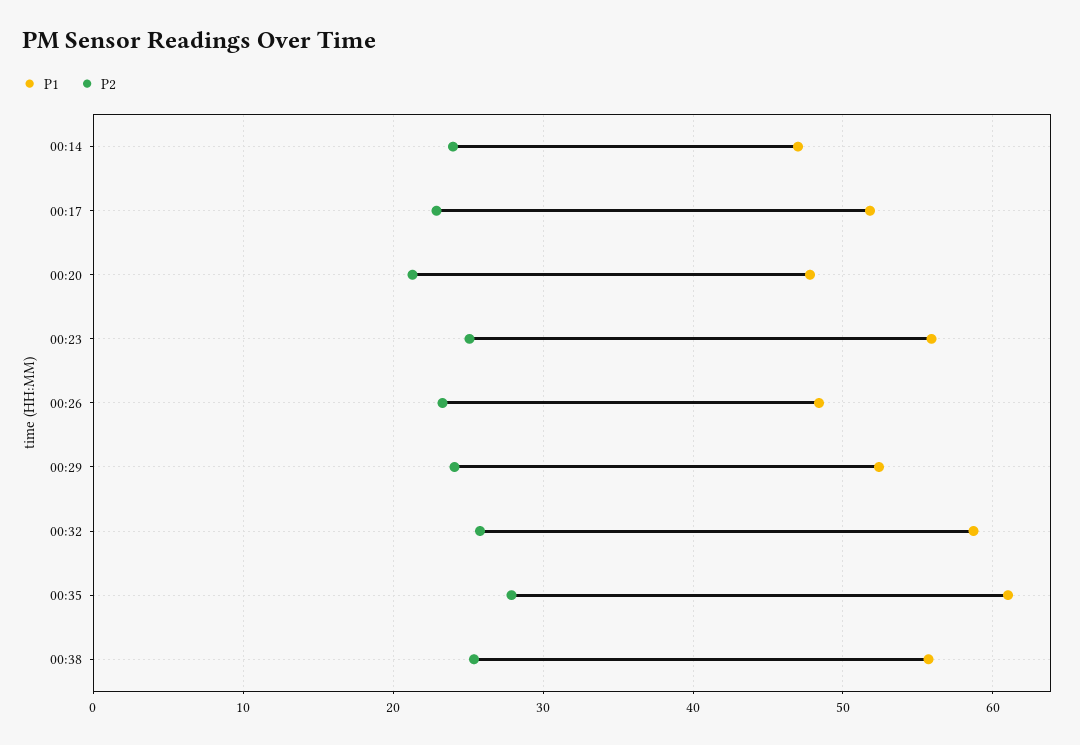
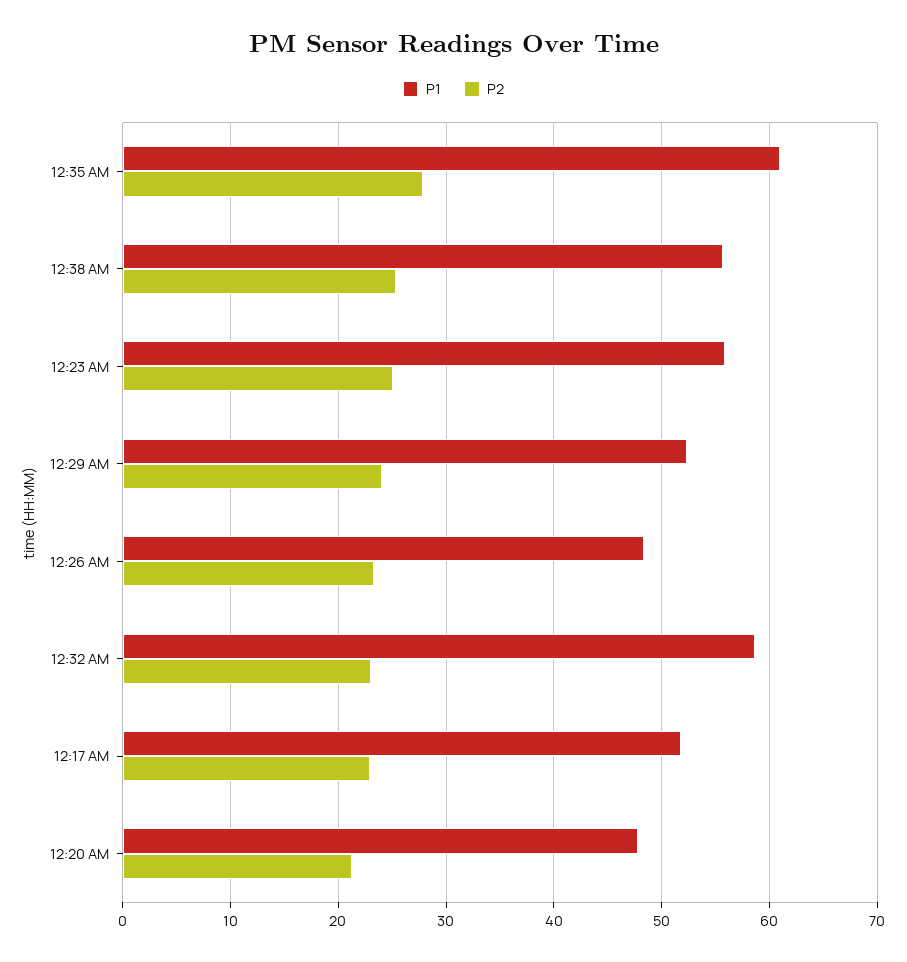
P1, 00:14: 47 -> none
P2, 00:14: 24 -> none
P2, 00:32: 26 -> 23

